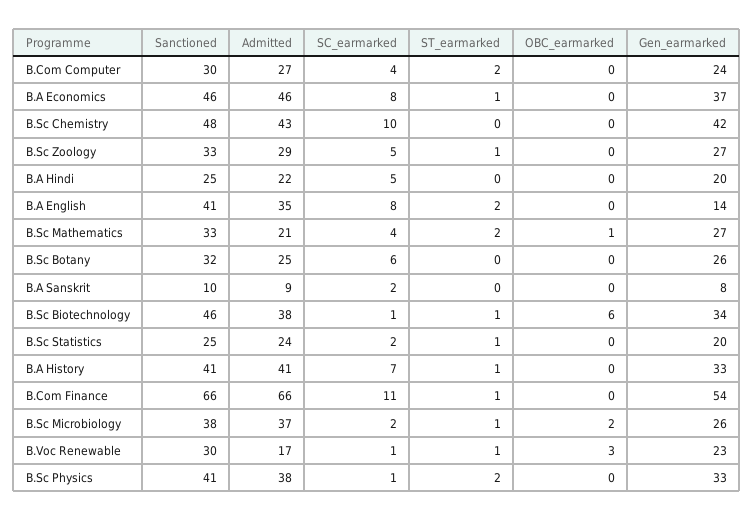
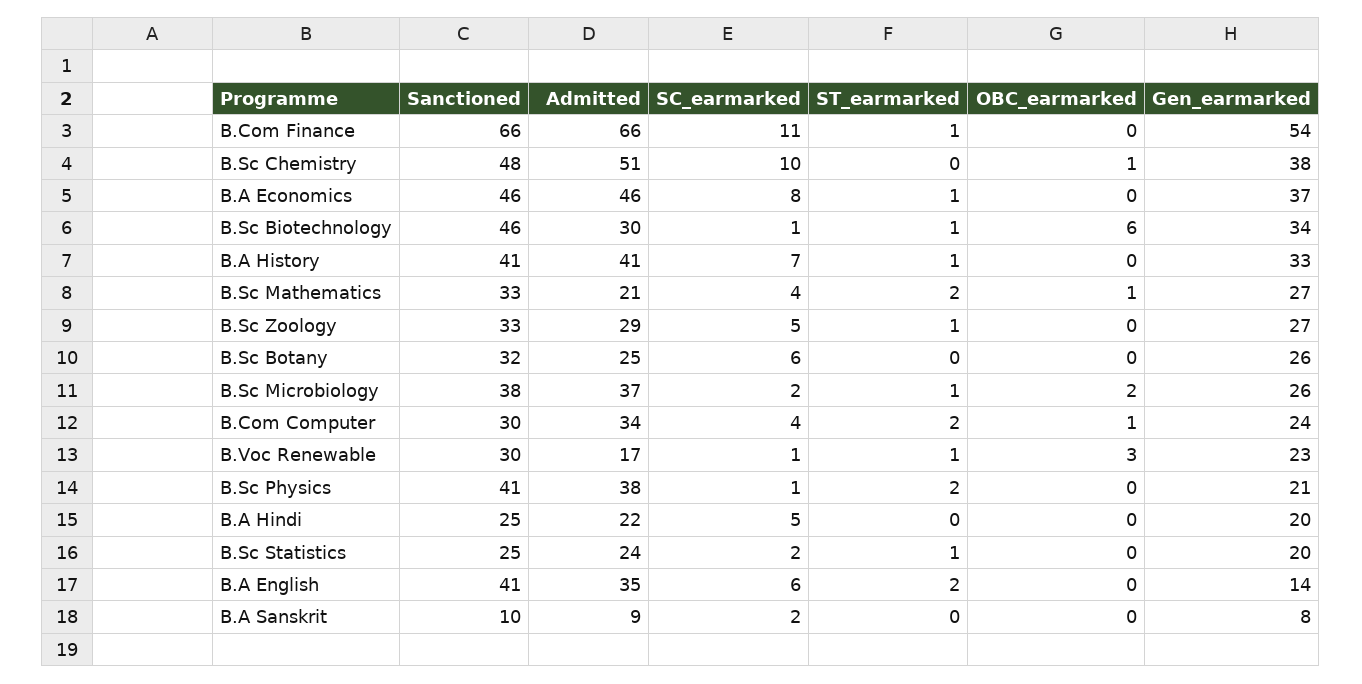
Admitted, B.Com Computer: 27 -> 34
OBC_earmarked, B.Com Computer: 0 -> 1
Admitted, B.Sc Chemistry: 43 -> 51
OBC_earmarked, B.Sc Chemistry: 0 -> 1
Gen_earmarked, B.Sc Chemistry: 42 -> 38
SC_earmarked, B.A English: 8 -> 6
Admitted, B.Sc Biotechnology: 38 -> 30
Gen_earmarked, B.Sc Physics: 33 -> 21

